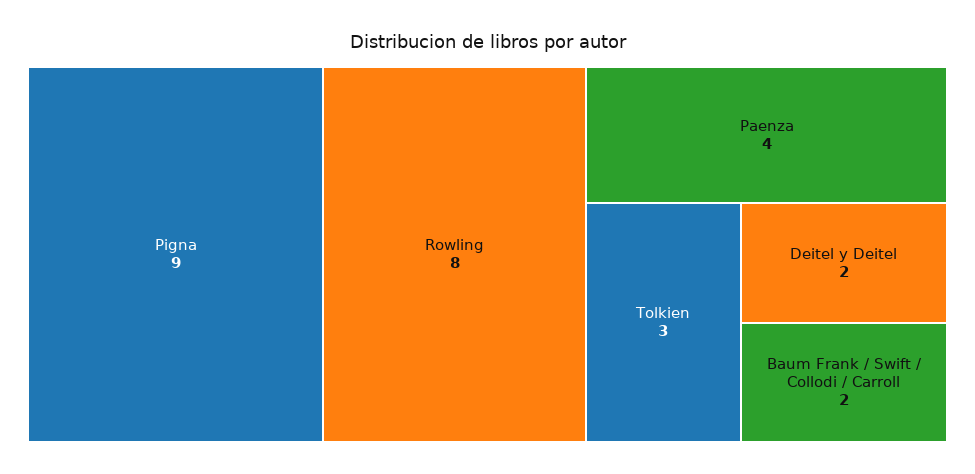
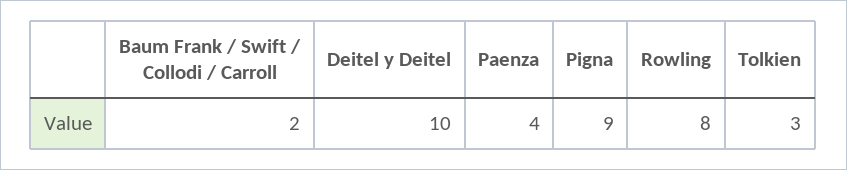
Deitel y Deitel: 2 -> 10

